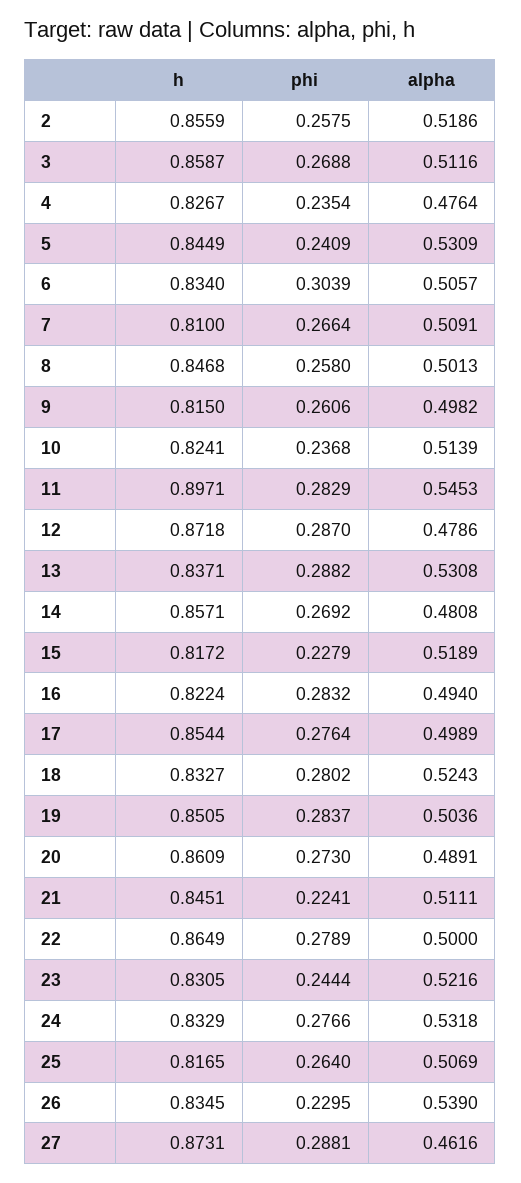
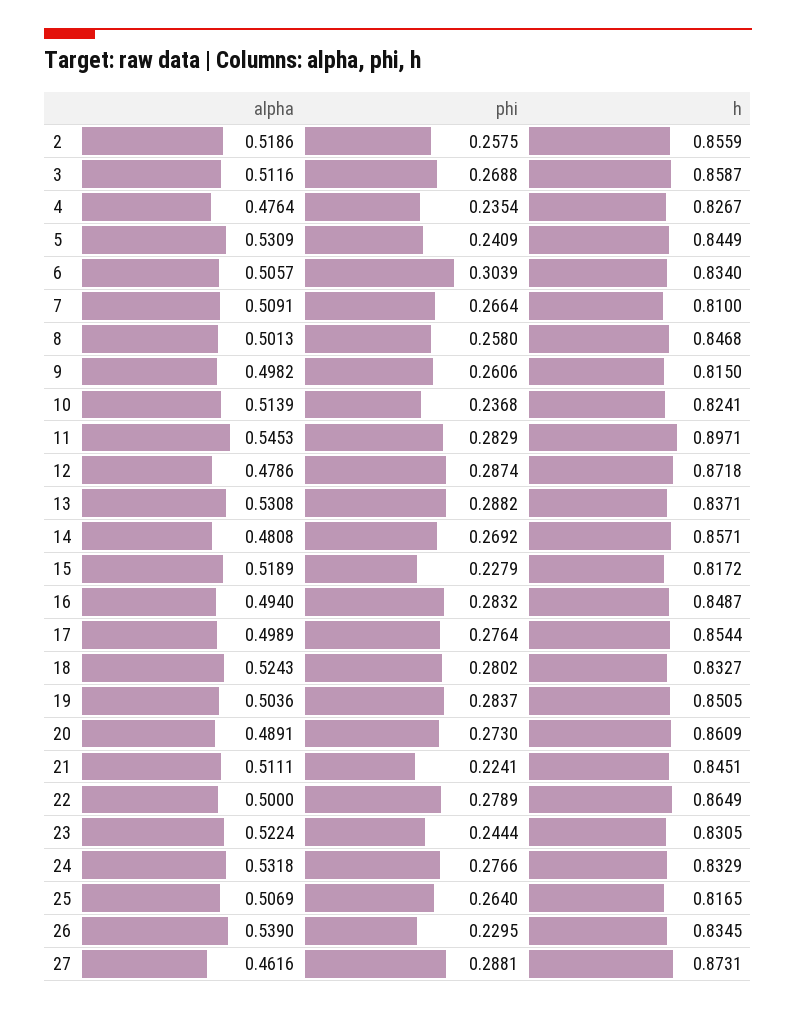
phi, 12: 0.287 -> 0.2874
h, 16: 0.8224 -> 0.8487
alpha, 23: 0.5216 -> 0.5224

